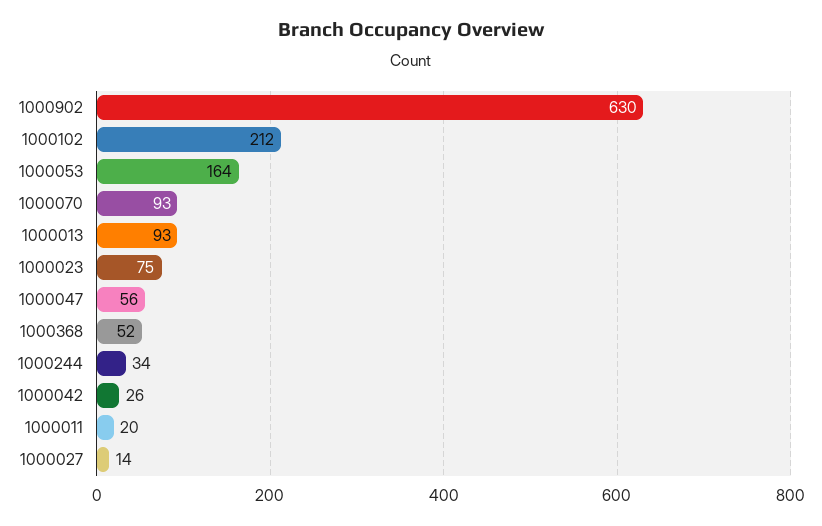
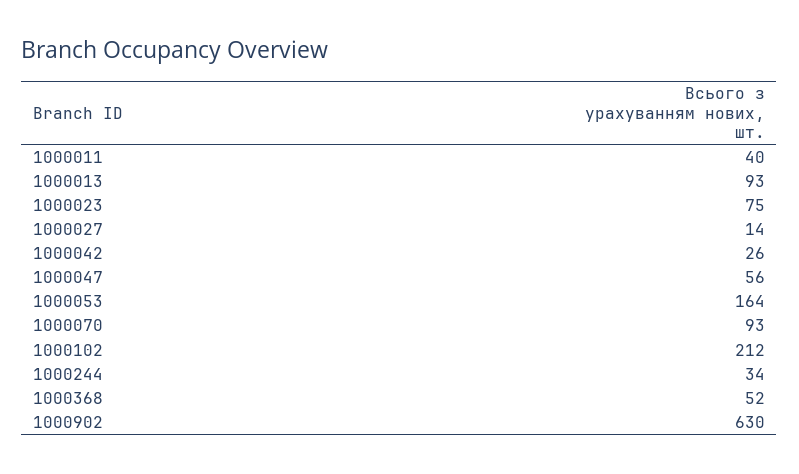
1000011: 20 -> 40

